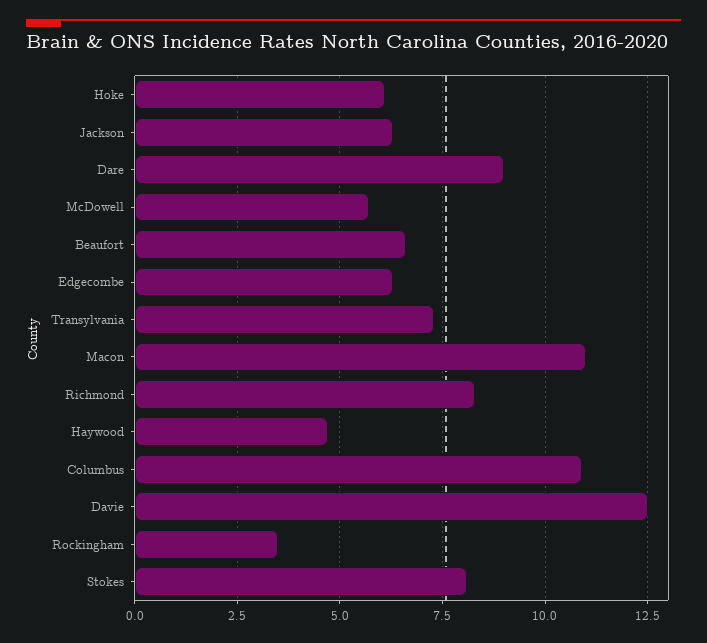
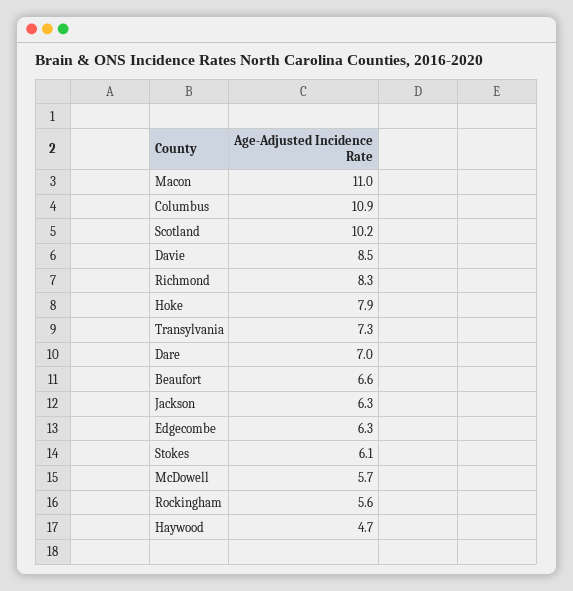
Hoke: 6 -> 7.9
Dare: 9 -> 7
Davie: 12.5 -> 8.5
Rockingham: 3.5 -> 5.6
Stokes: 8 -> 6.1
Scotland: none -> 10.2

